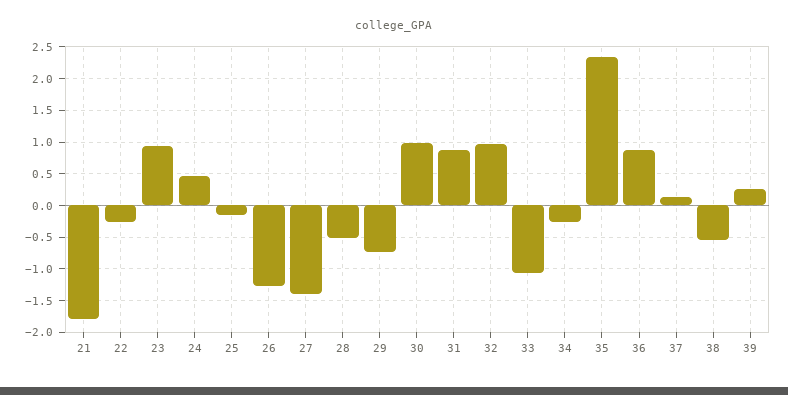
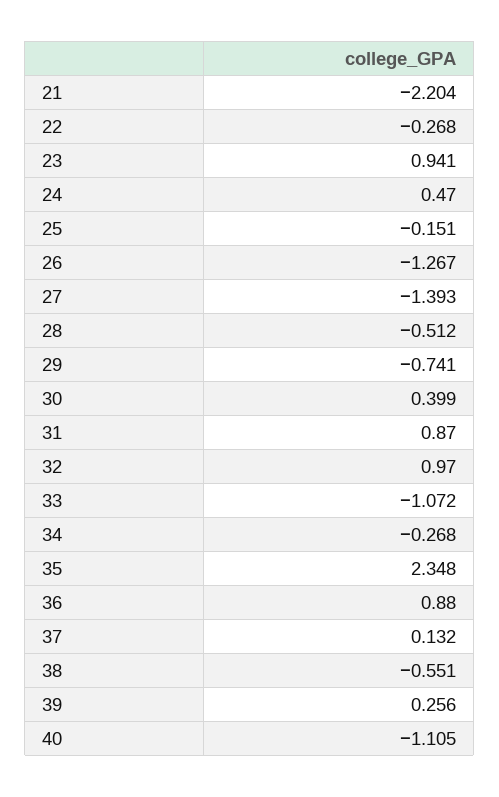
21: -1.8 -> -2.204
30: 1 -> 0.399
40: none -> -1.105

